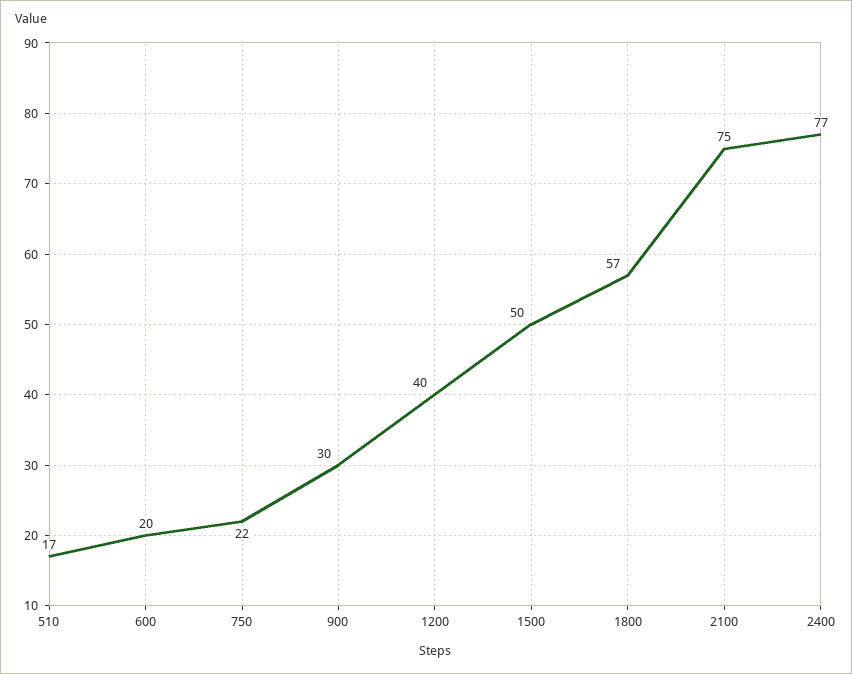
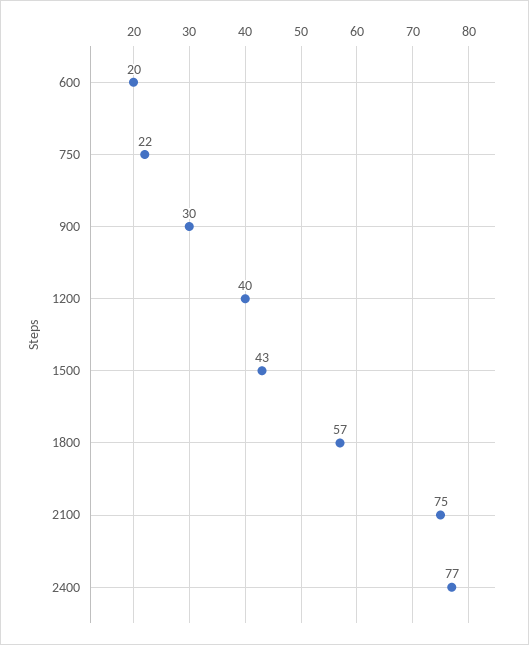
510: 17 -> none
1500: 50 -> 43

